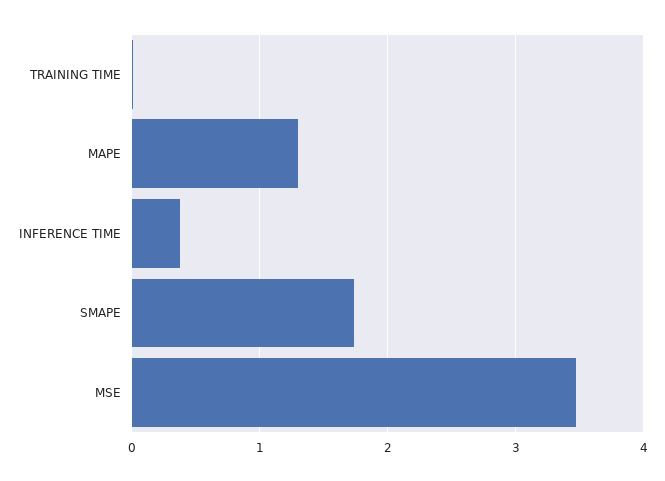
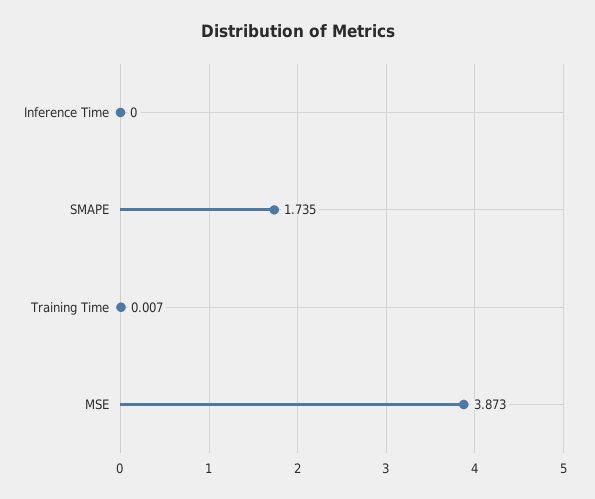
MAPE: 1.3 -> none
INFERENCE TIME: 0.4 -> 0
MSE: 3.5 -> 3.873

